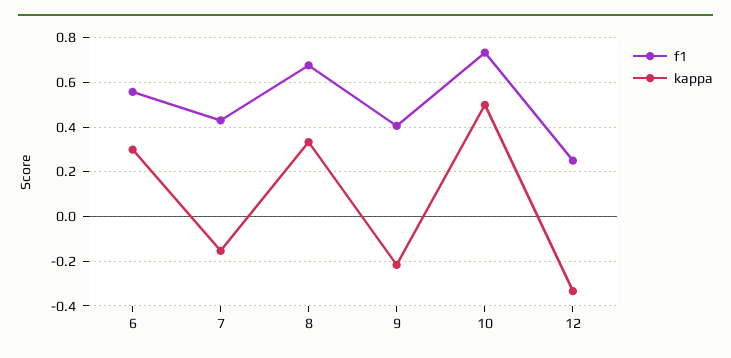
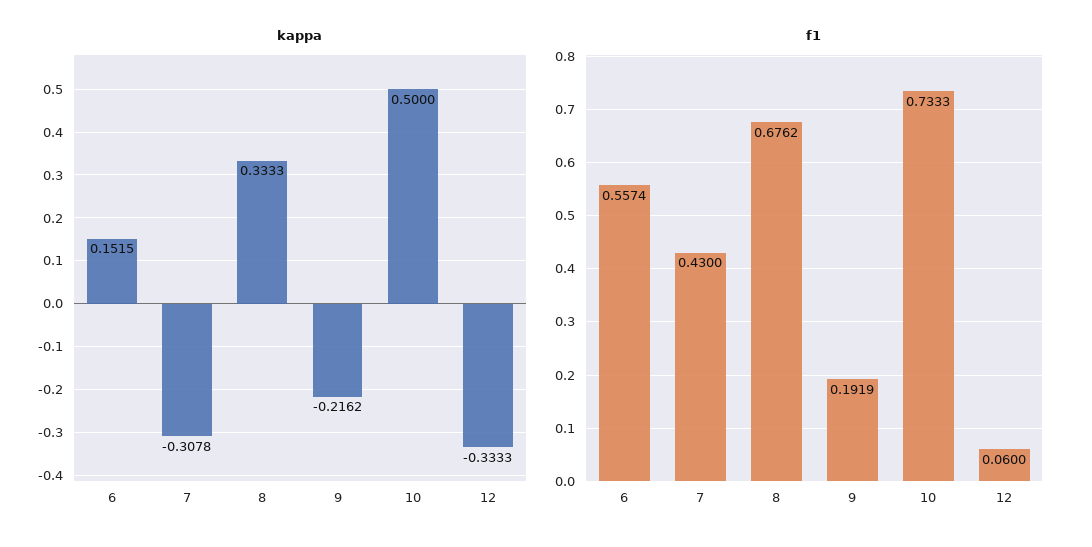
kappa, 6: 0.3 -> 0.1515
kappa, 7: -0.15 -> -0.3078
f1, 9: 0.4 -> 0.1919
f1, 12: 0.25 -> 0.06

